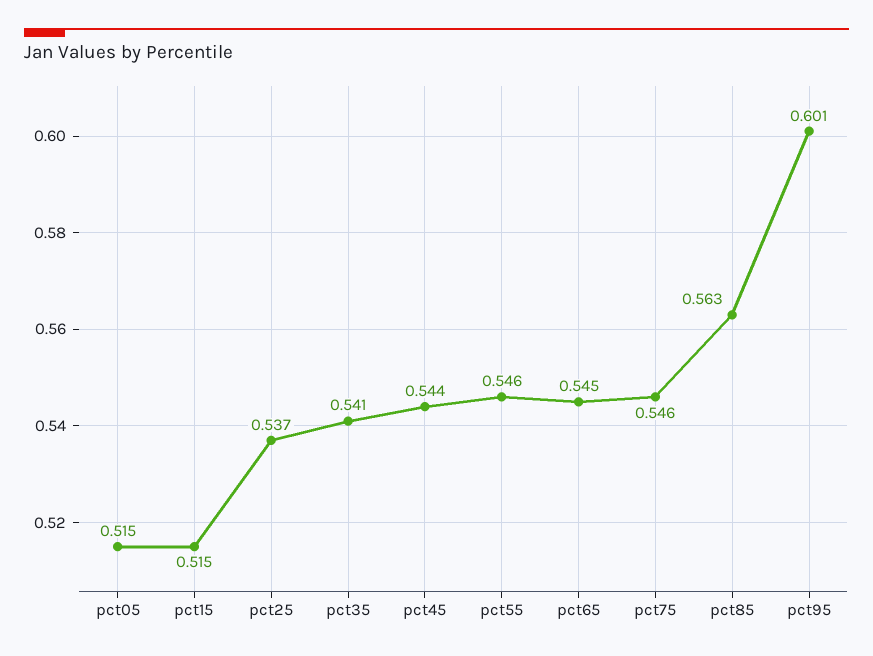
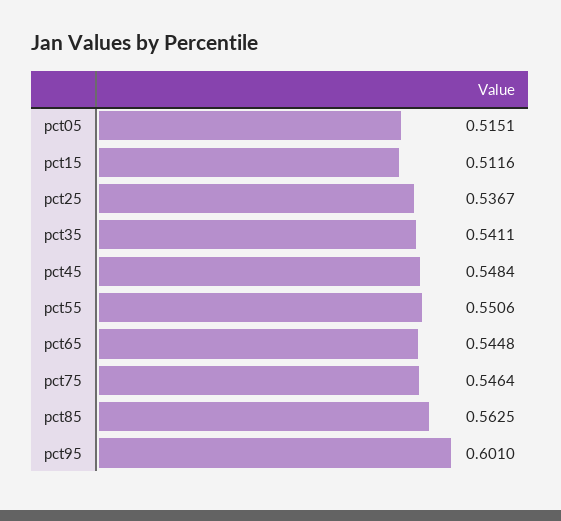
pct15: 0.515 -> 0.5116
pct45: 0.544 -> 0.5484
pct55: 0.546 -> 0.5506

